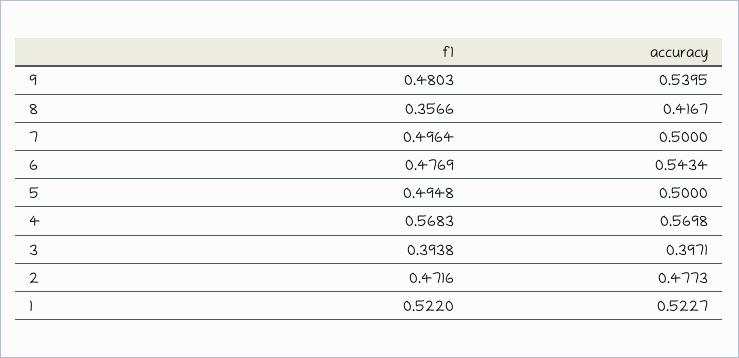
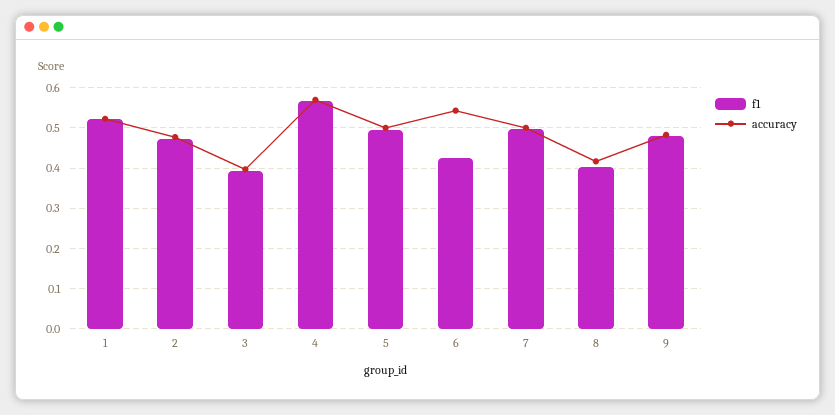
accuracy, 9: 0.5395 -> 0.48
f1, 8: 0.3566 -> 0.4
f1, 6: 0.4769 -> 0.42

